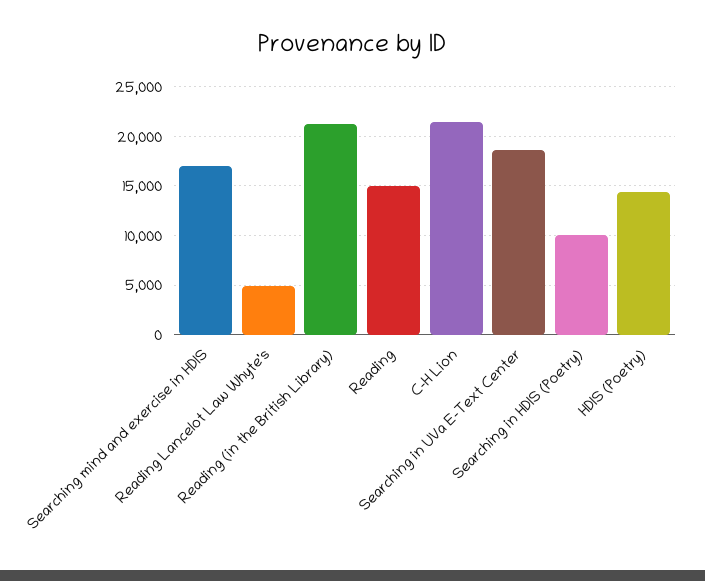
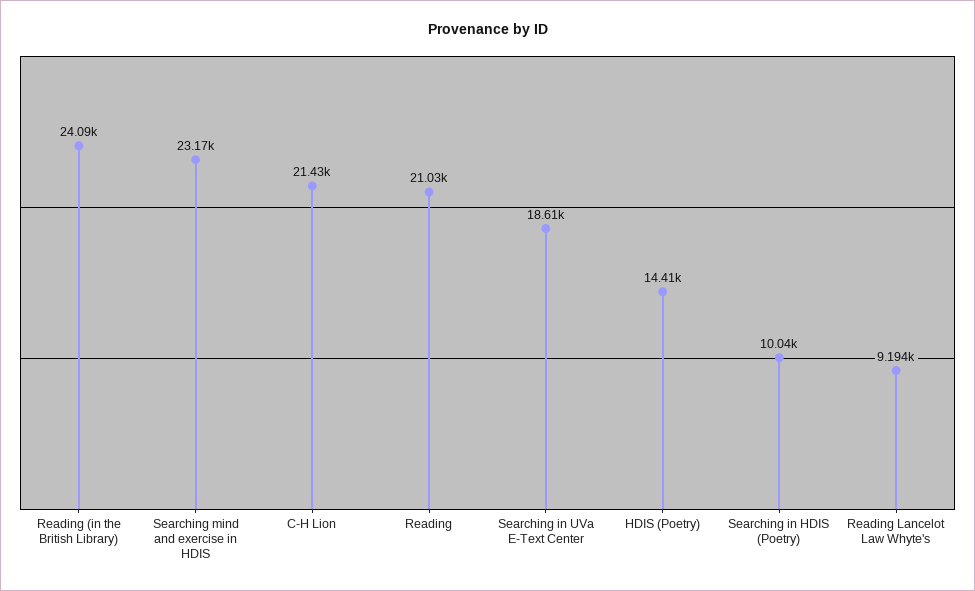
Searching mind and exercise in HDIS: 17000 -> 23170
Reading Lancelot Law Whyte's: 5000 -> 9194
Reading (in the British Library): 21000 -> 24090
Reading: 15000 -> 21030

